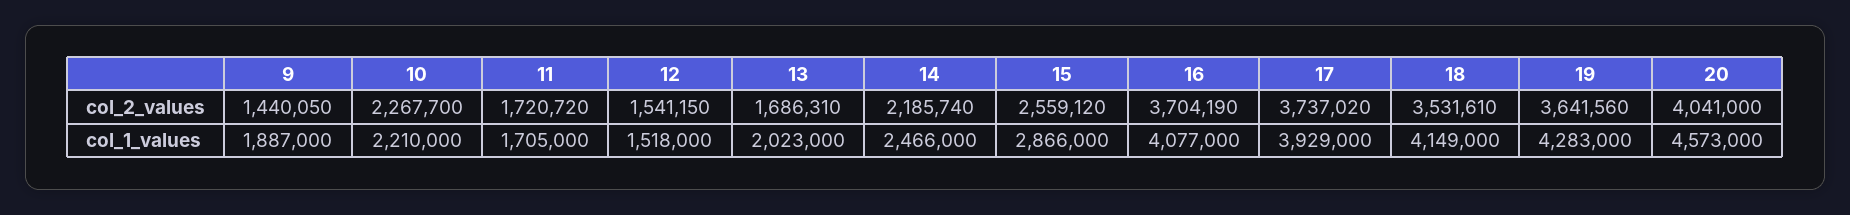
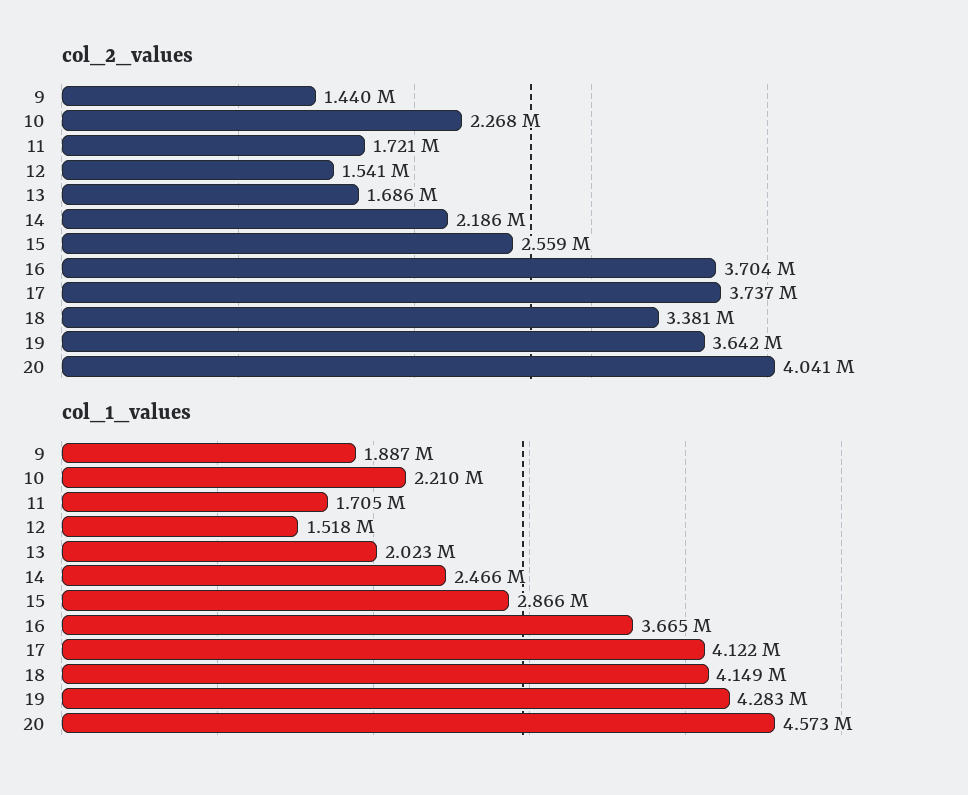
col_2_values, 18: 3531610 -> 3381000
col_1_values, 16: 4077000 -> 3665000
col_1_values, 17: 3929000 -> 4122000

